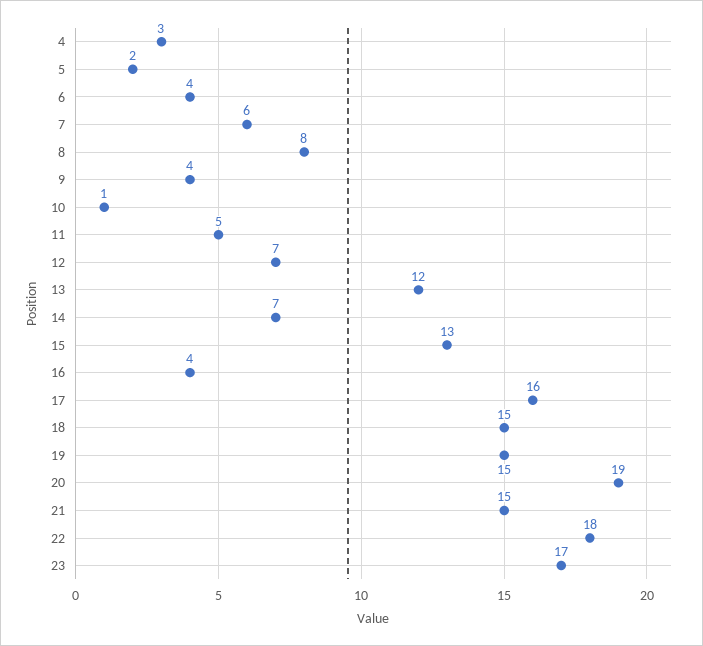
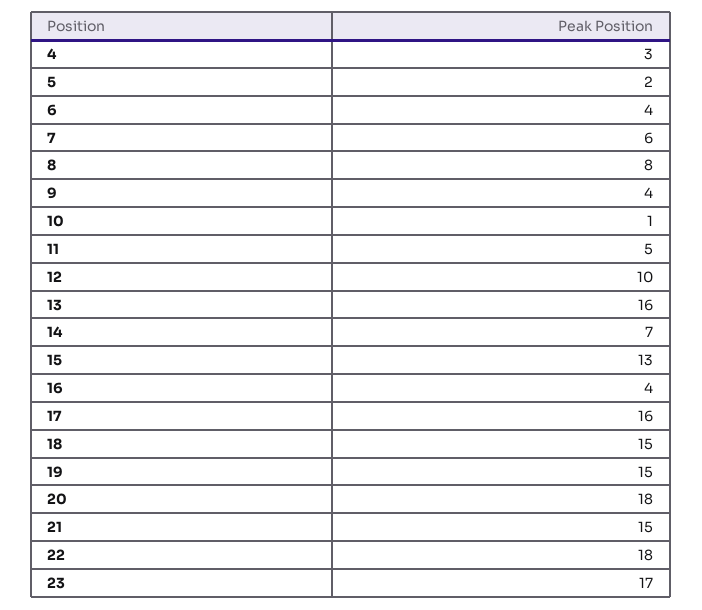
12: 7 -> 10
13: 12 -> 16
20: 19 -> 18

